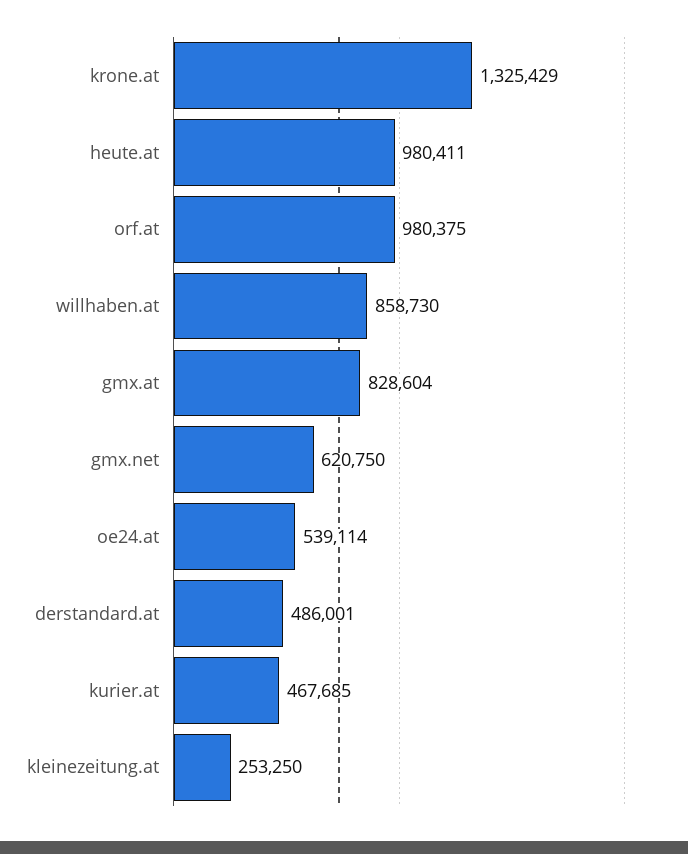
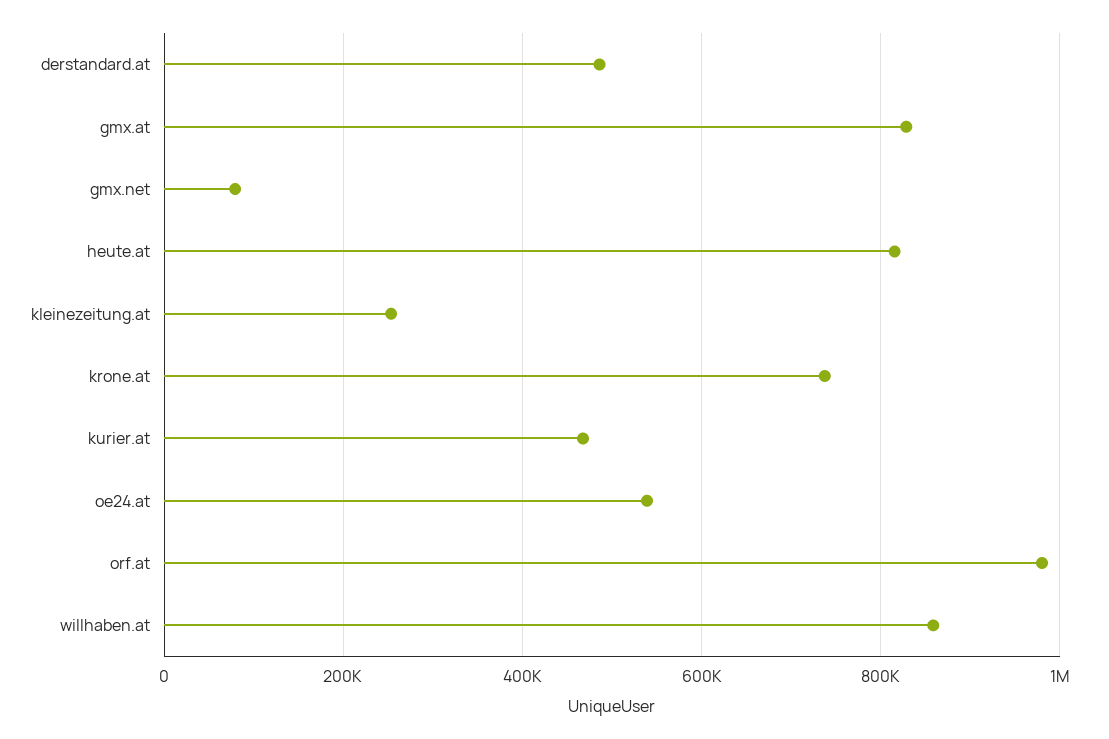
krone.at: 1325429 -> 740000
heute.at: 980411 -> 820000
gmx.net: 620750 -> 80000

